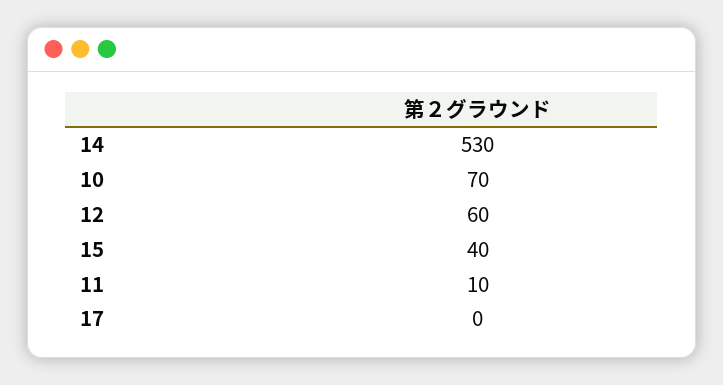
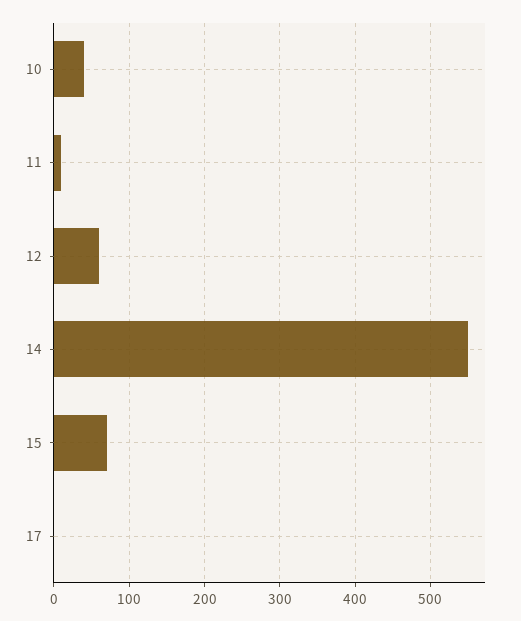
14: 530 -> 550
10: 70 -> 40
15: 40 -> 70

